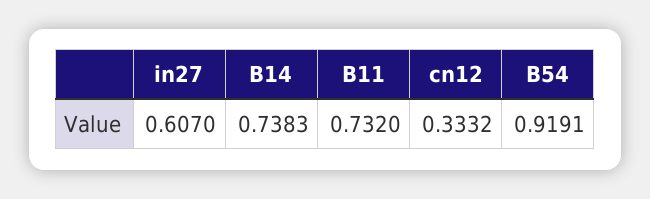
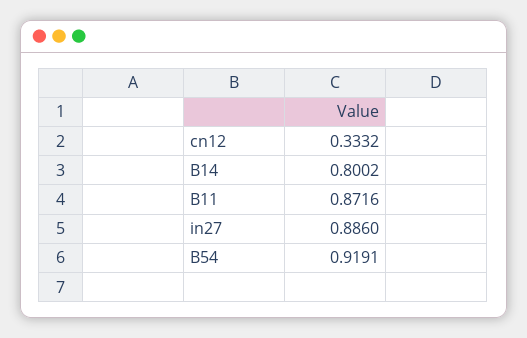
in27: 0.607 -> 0.886
B14: 0.7383 -> 0.8002
B11: 0.732 -> 0.8716

